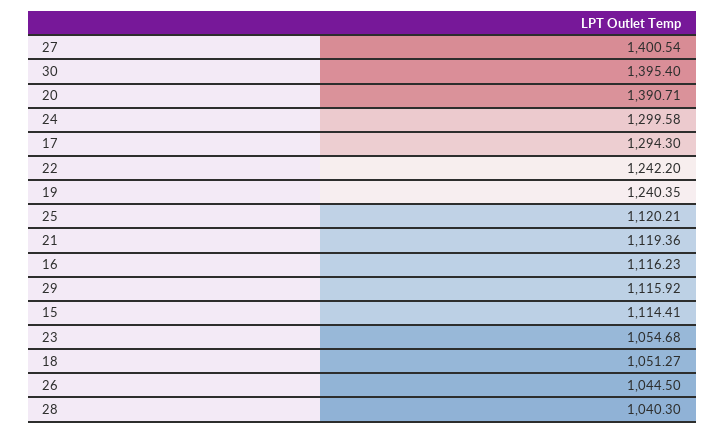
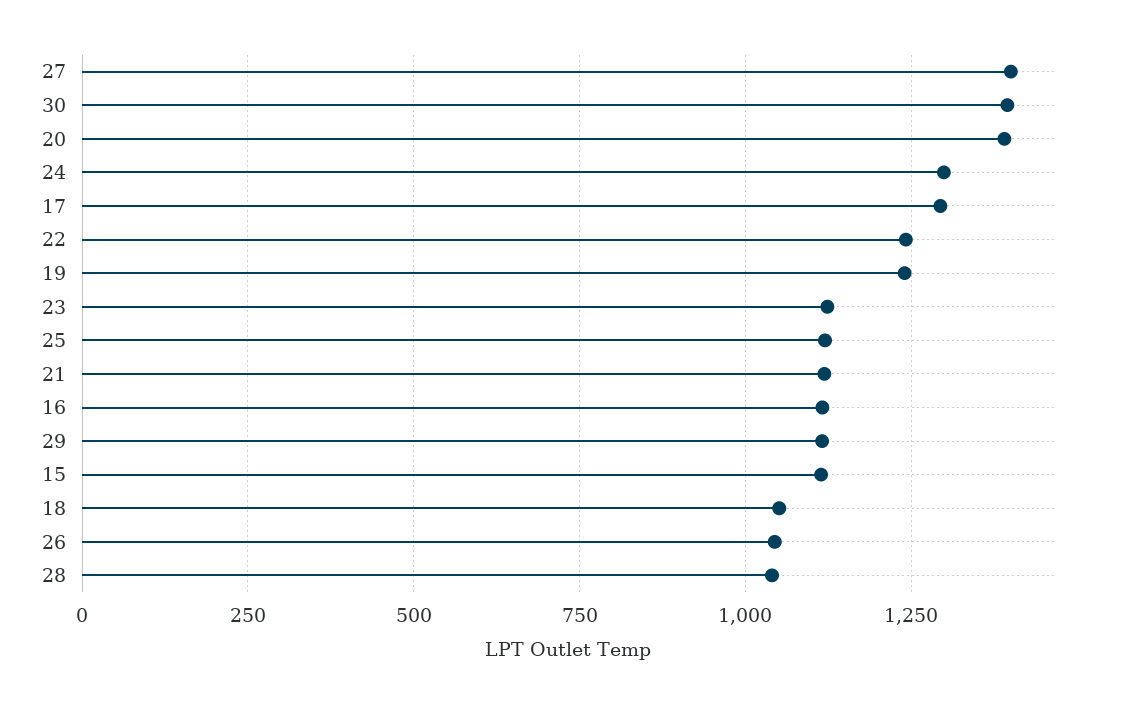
23: 1054.68 -> 1125

